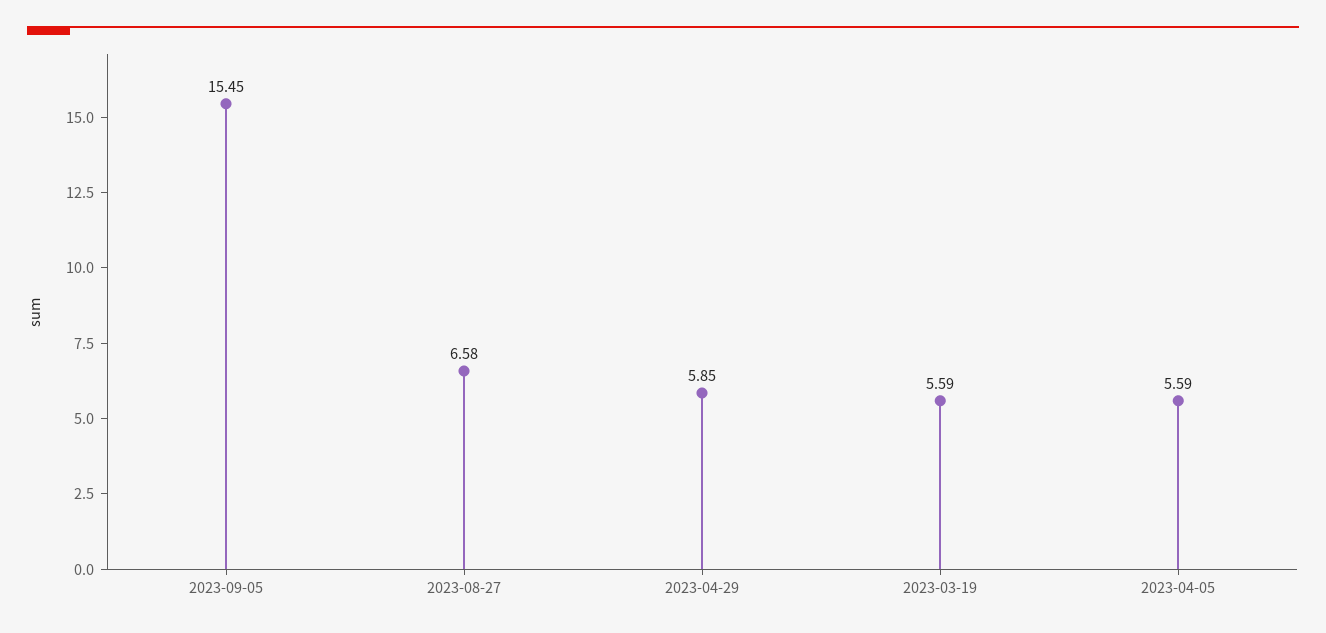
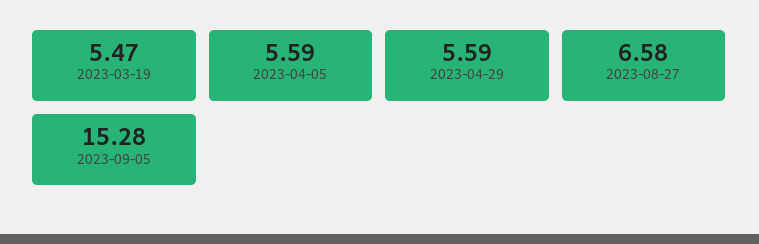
2023-09-05: 15.45 -> 15.28
2023-04-29: 5.85 -> 5.59
2023-03-19: 5.59 -> 5.47

